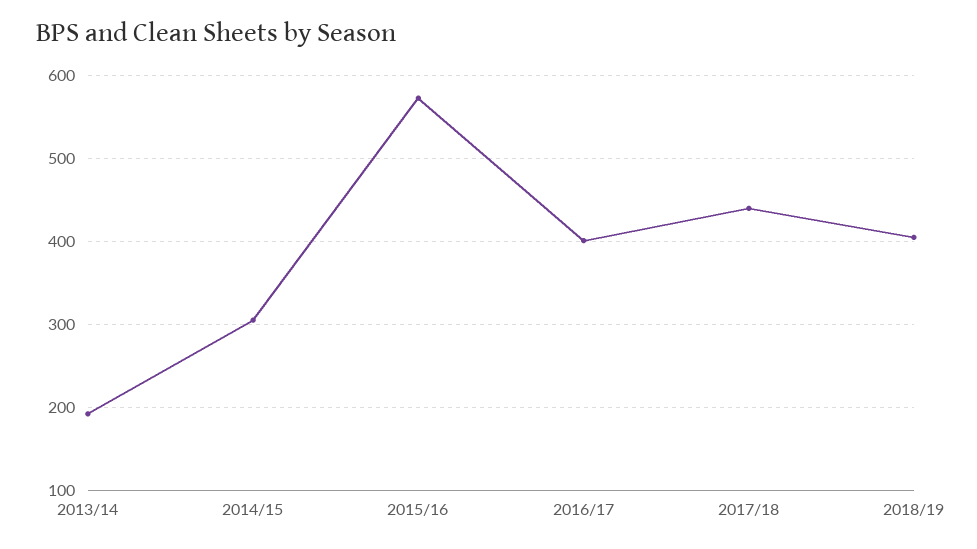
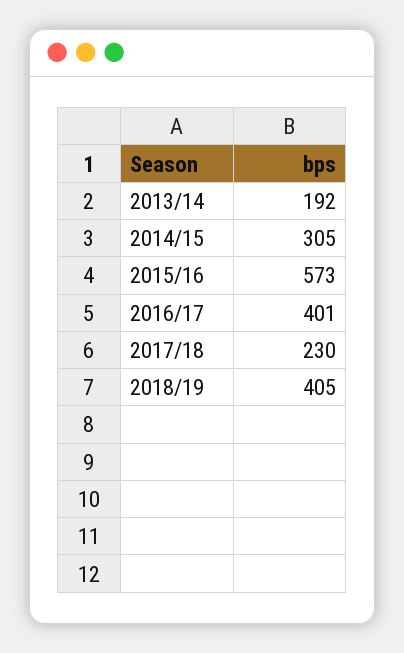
2017/18: 440 -> 230

